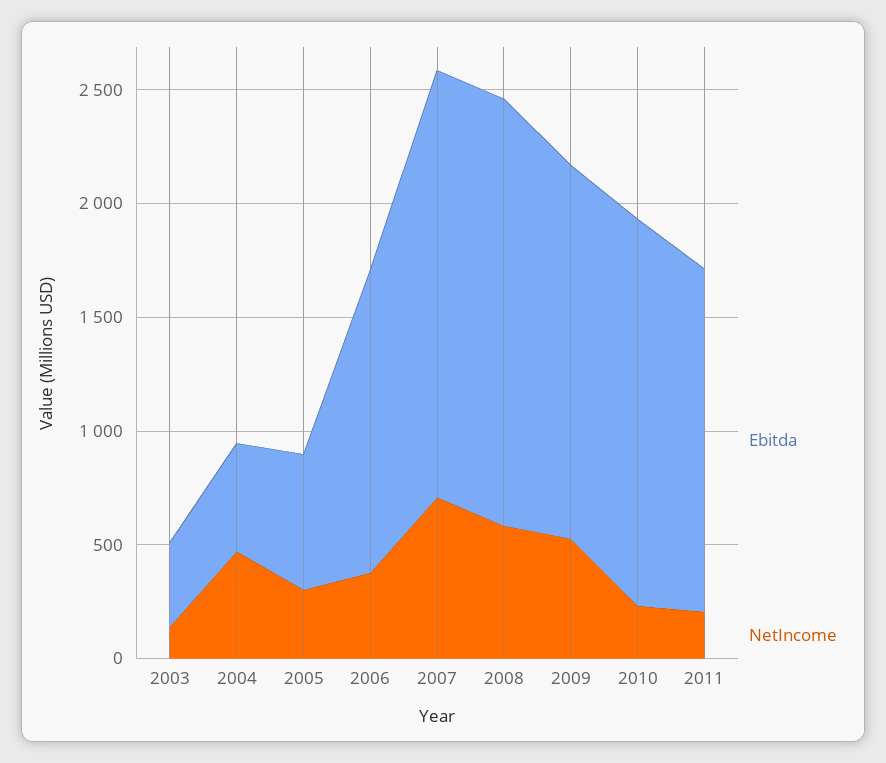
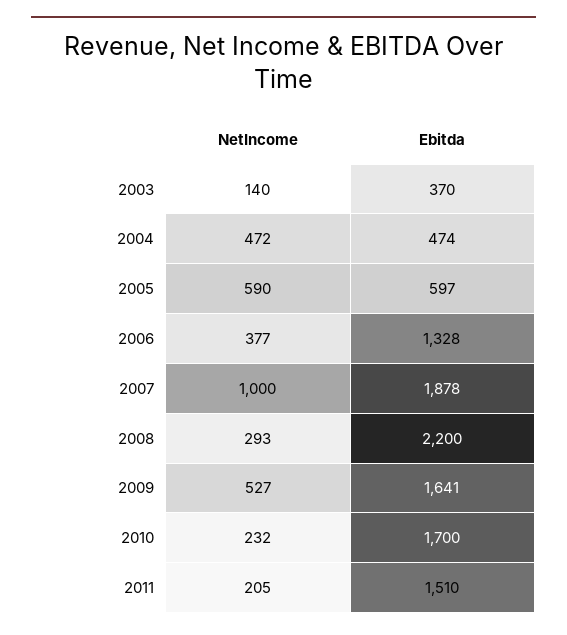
NetIncome, 2005: 300 -> 590
NetIncome, 2007: 700 -> 1000
Ebitda, 2008: 1900 -> 2200
NetIncome, 2008: 600 -> 293

